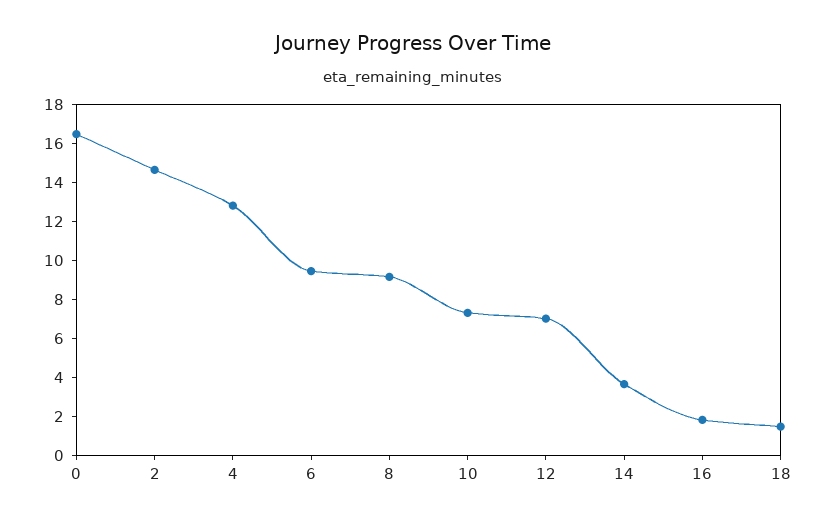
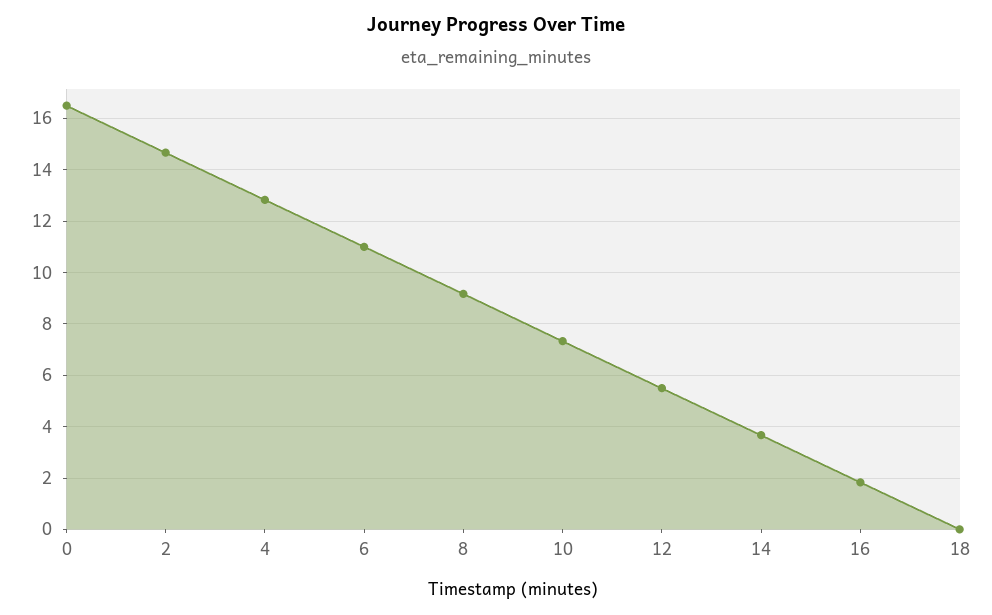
6: 9.5 -> 11
12: 7 -> 5.5
18: 1.5 -> 0

